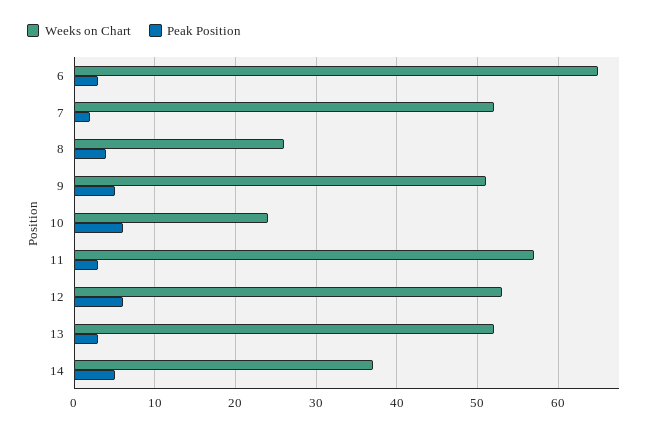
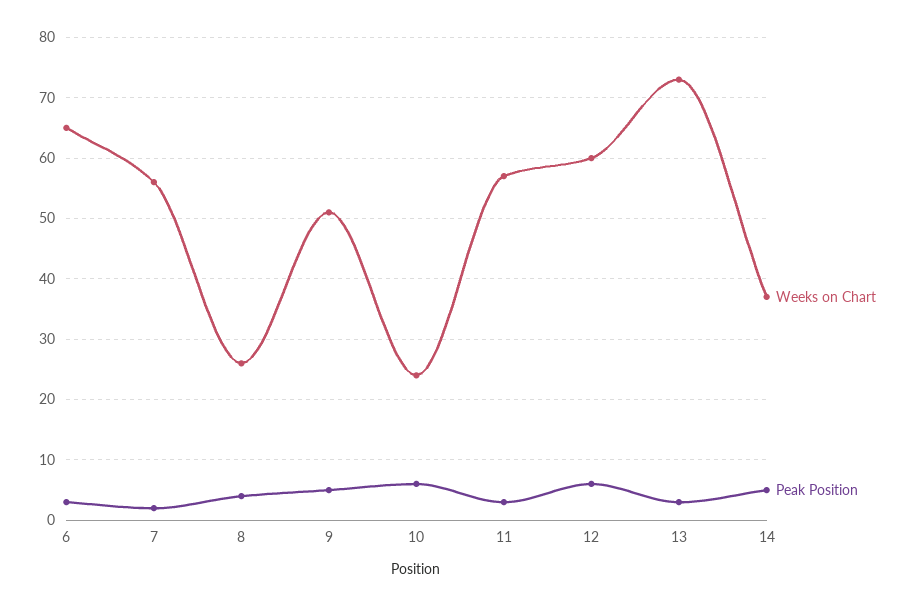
Weeks on Chart, 7: 52 -> 56
Weeks on Chart, 12: 53 -> 60
Weeks on Chart, 13: 52 -> 73

